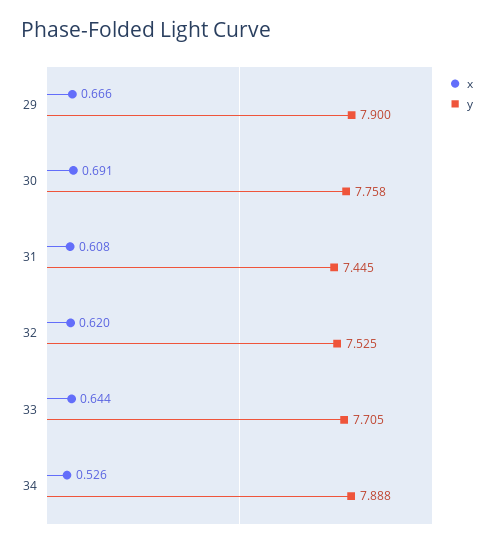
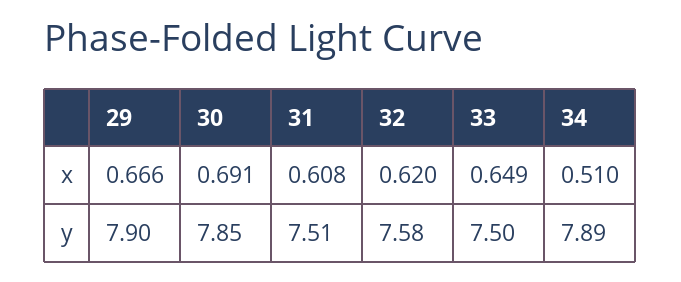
y, 30: 7.758 -> 7.85
y, 31: 7.445 -> 7.51
y, 32: 7.525 -> 7.58
x, 33: 0.644 -> 0.649
y, 33: 7.705 -> 7.5
x, 34: 0.526 -> 0.51

